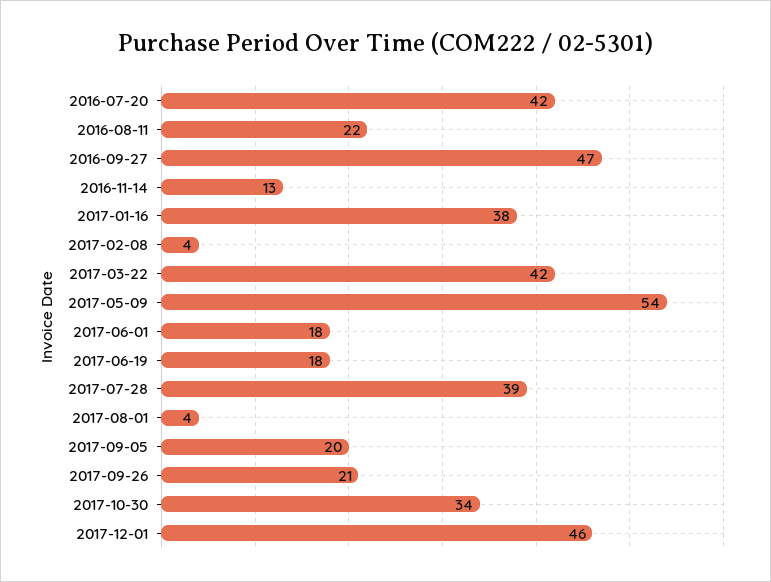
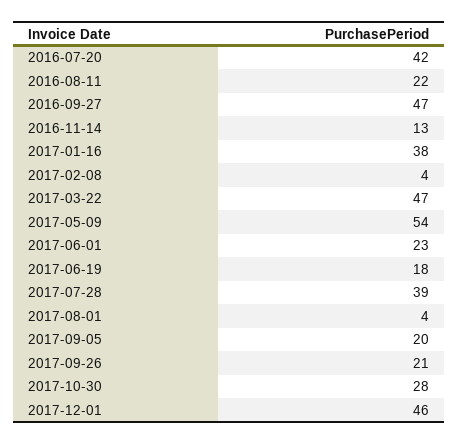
2017-03-22: 42 -> 47
2017-06-01: 18 -> 23
2017-10-30: 34 -> 28

